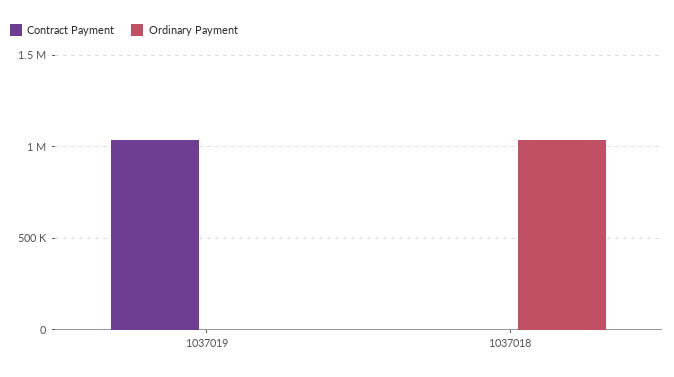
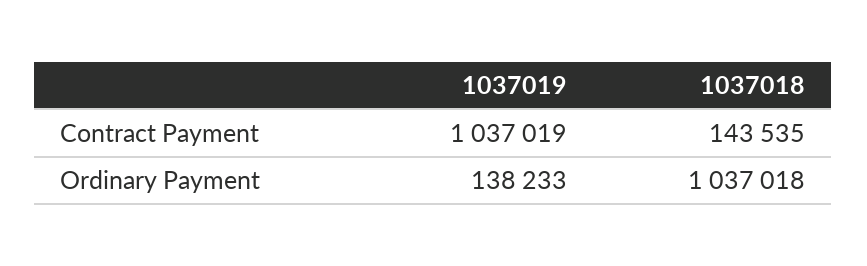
Ordinary Payment, 1037019: 0 -> 138233
Contract Payment, 1037018: 0 -> 143535

